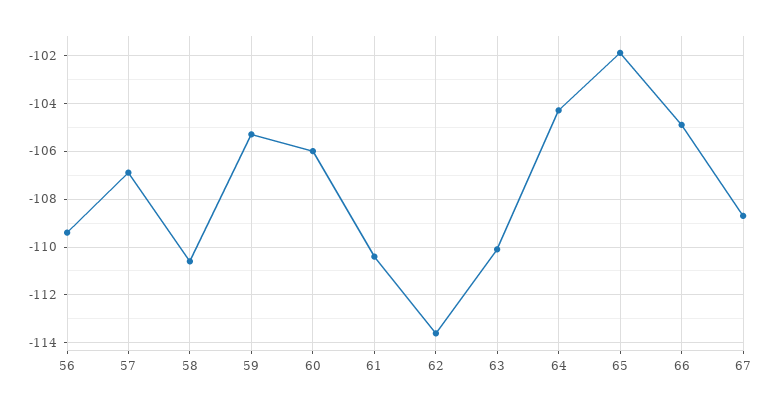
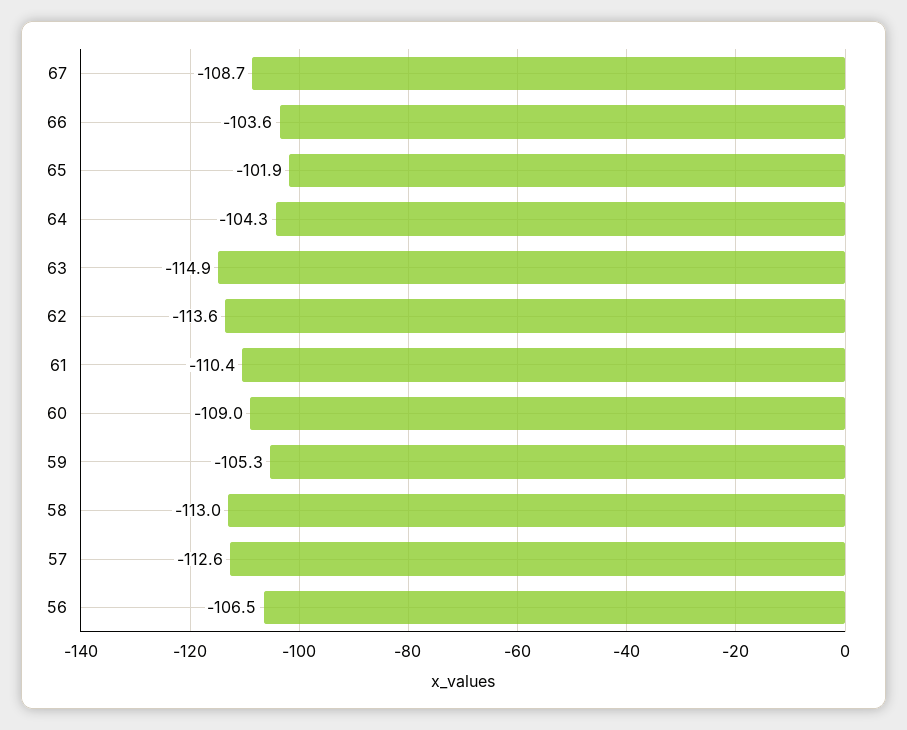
56: -109.5 -> -106.5
57: -107 -> -112.6
58: -110.5 -> -113
60: -106 -> -109
63: -110 -> -114.9
66: -105 -> -103.6

